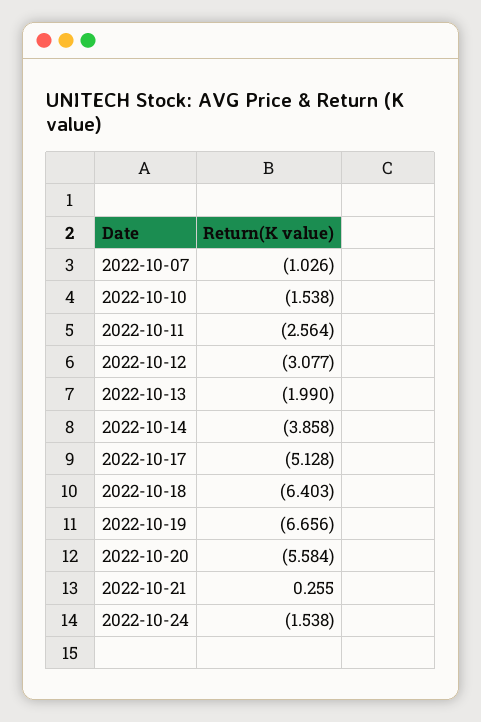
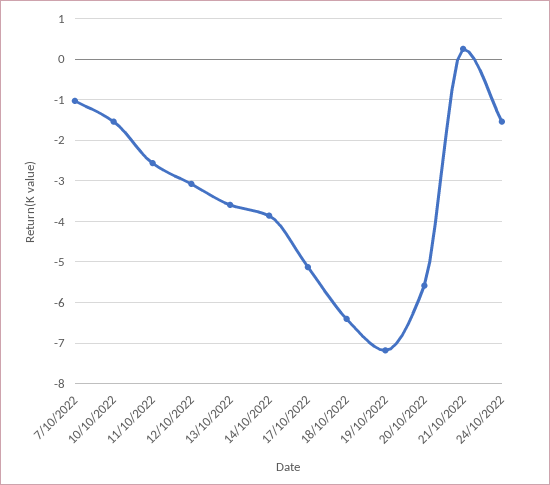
2022-10-13: -1.99 -> -3.6
2022-10-19: -6.656 -> -7.2

